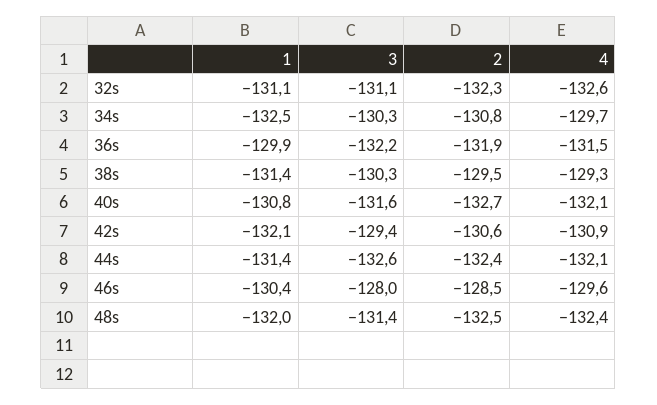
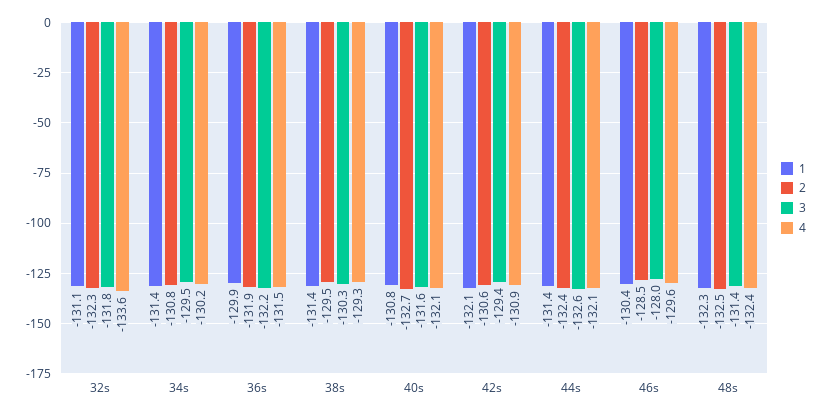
3, 32s: -131.1 -> -131.8
4, 32s: -132.6 -> -133.6
1, 34s: -132.5 -> -131.4
3, 34s: -130.3 -> -129.5
4, 34s: -129.7 -> -130.2
1, 48s: -132 -> -132.3

